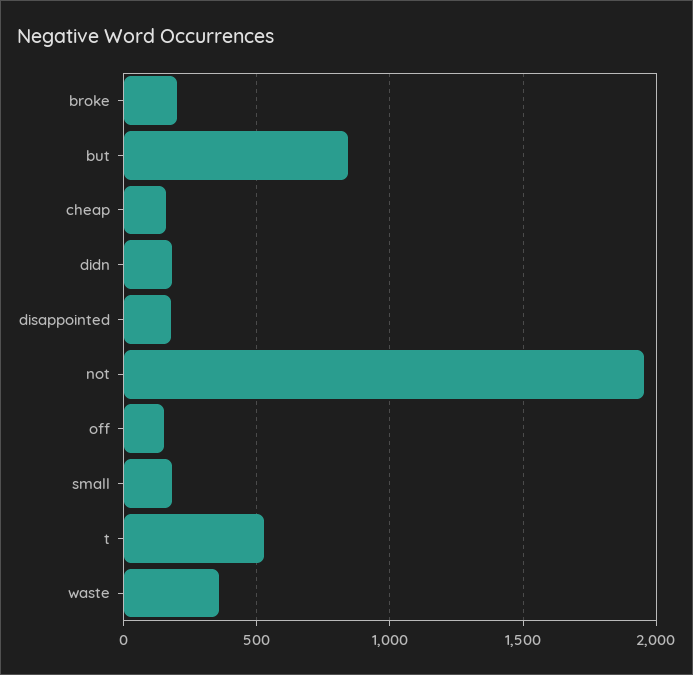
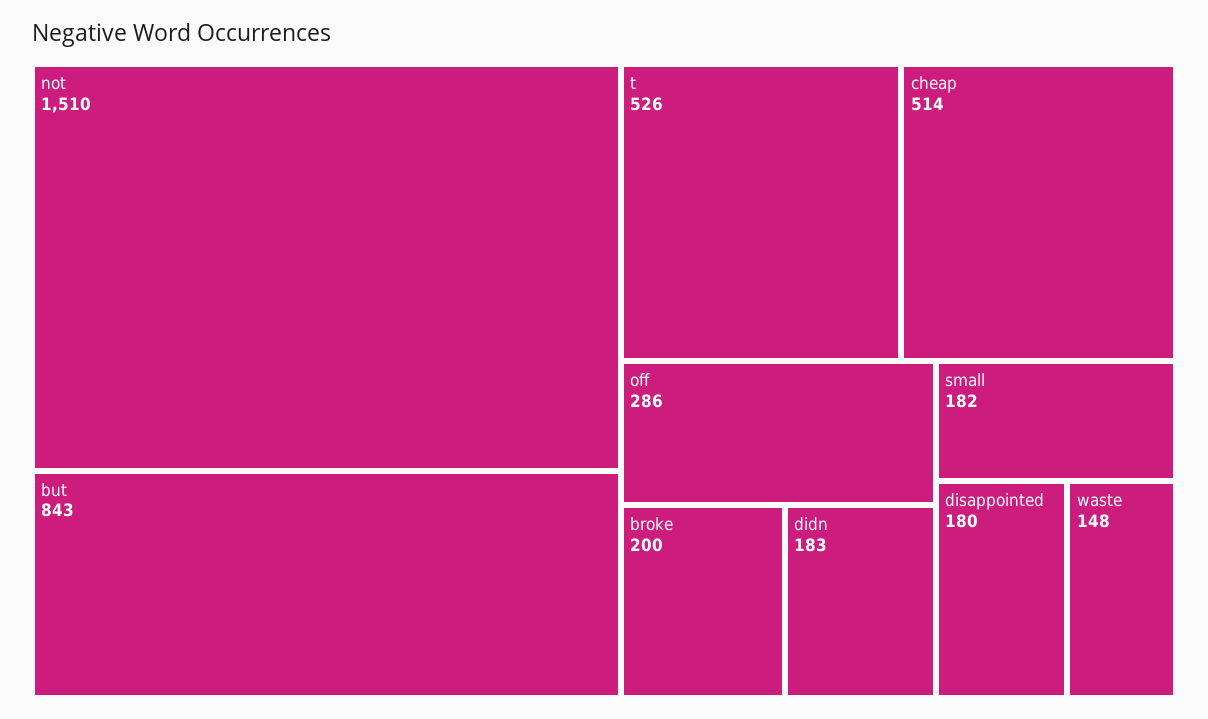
cheap: 150 -> 514
not: 1950 -> 1510
off: 150 -> 286
waste: 350 -> 148

